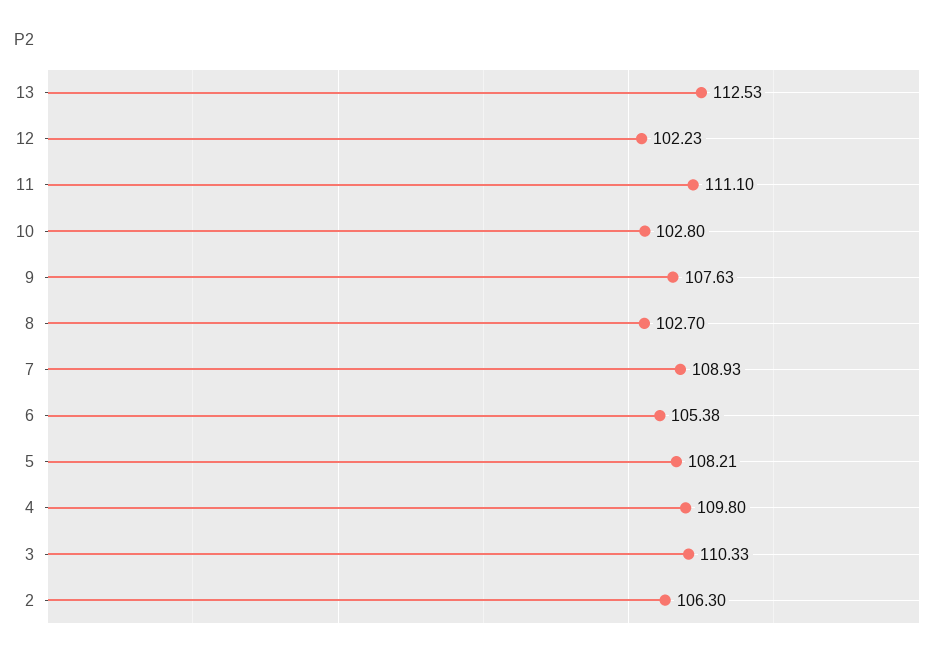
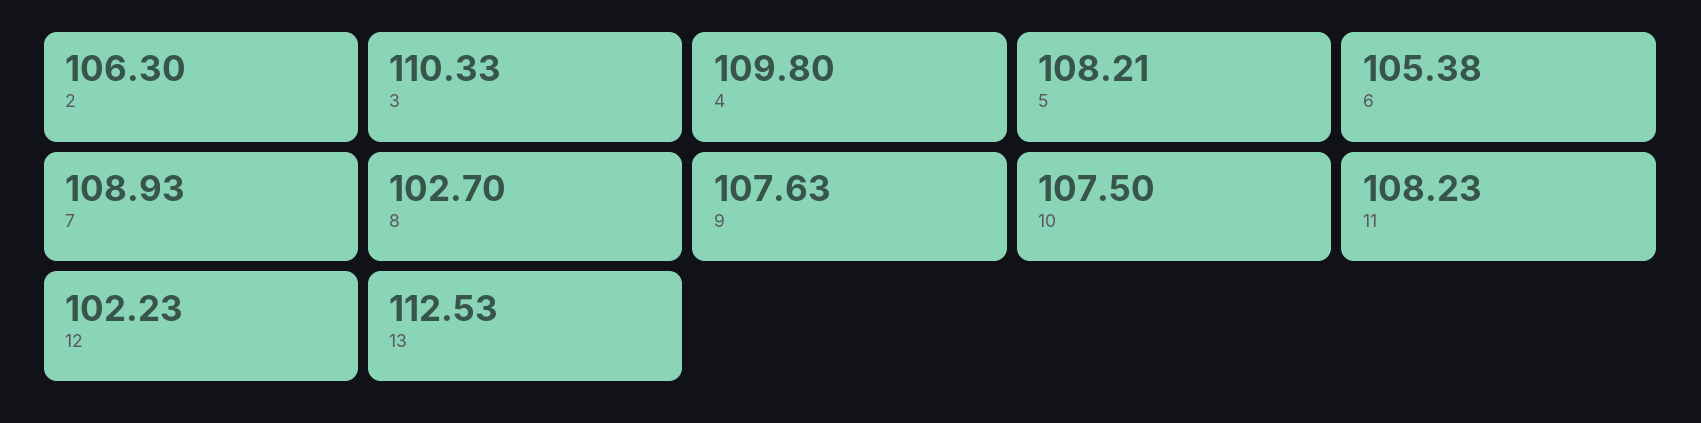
11: 111.1 -> 108.23
10: 102.8 -> 107.5

